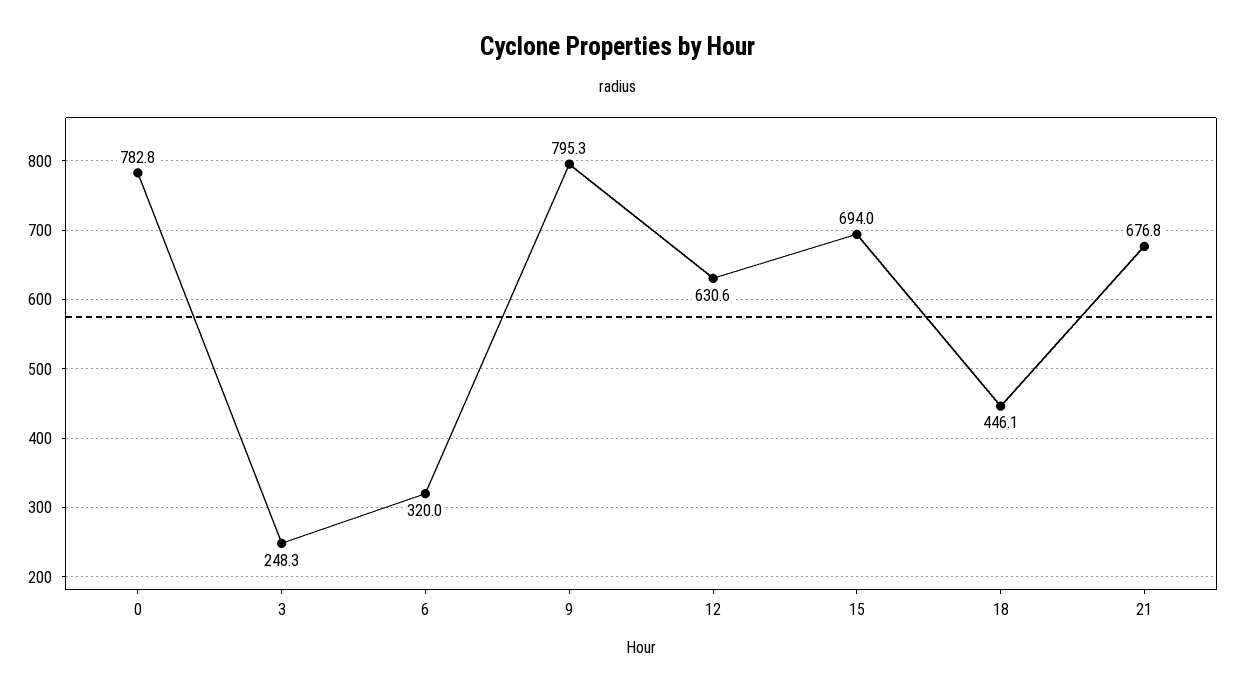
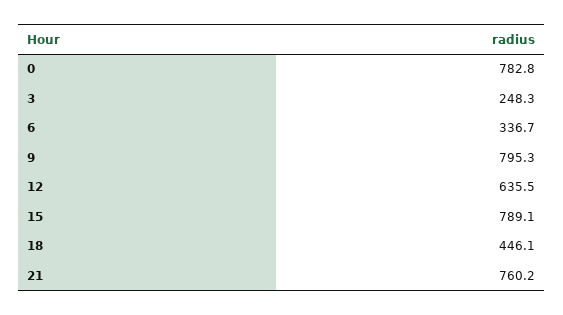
6: 320 -> 336.7
12: 630.6 -> 635.5
15: 694 -> 789.1
21: 676.8 -> 760.2

